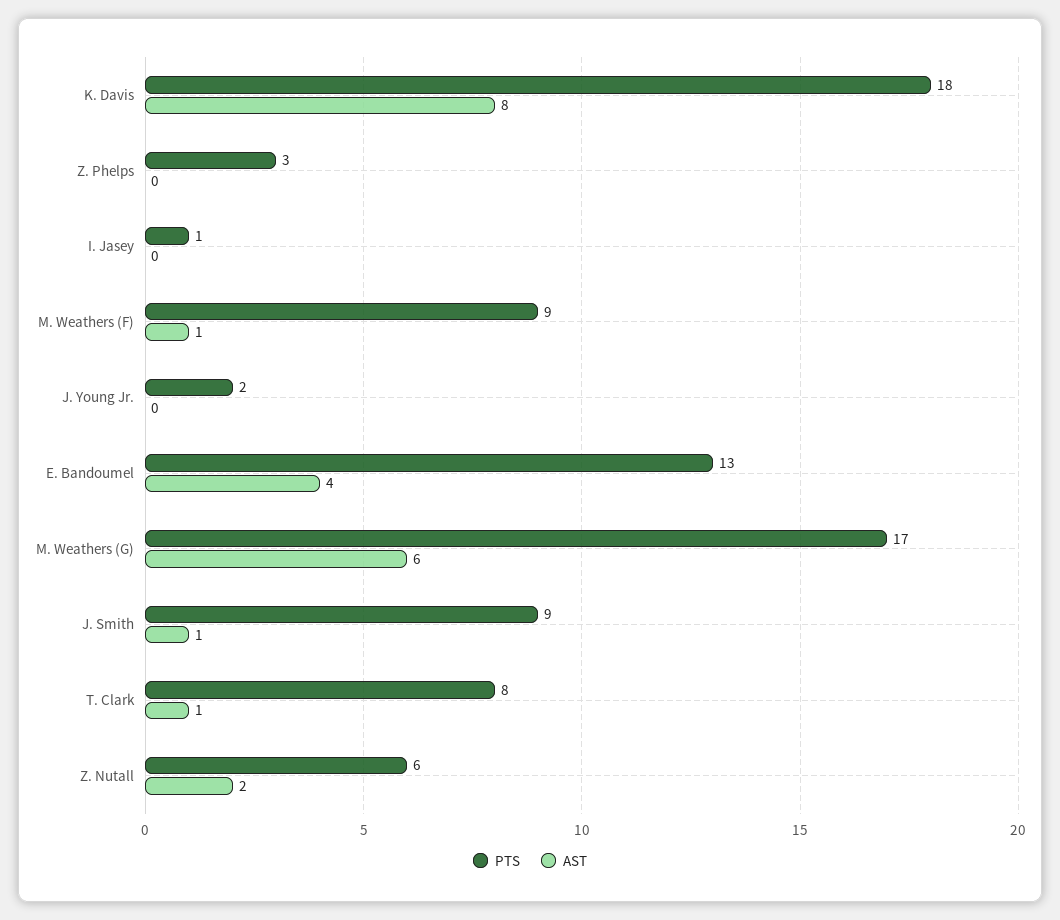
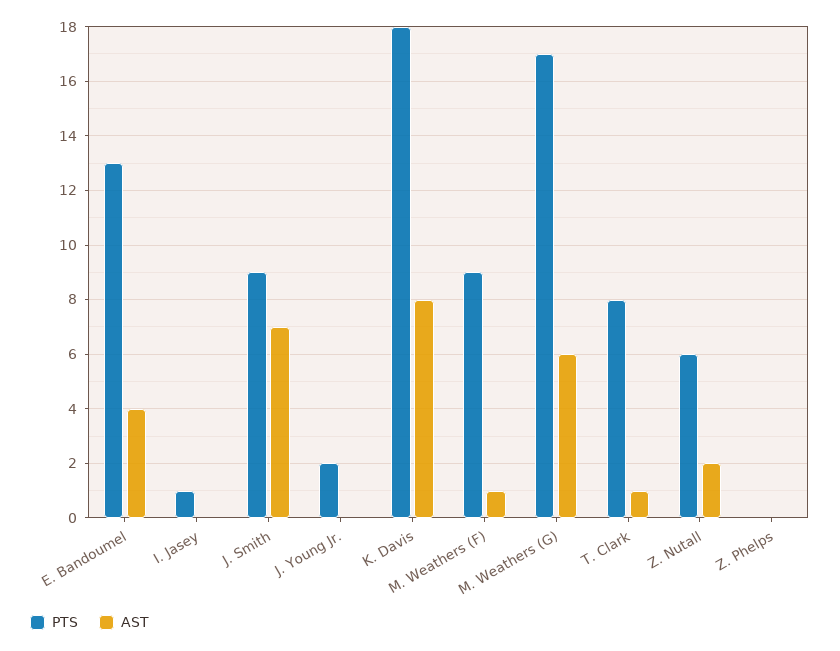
PTS, Z. Phelps: 3 -> 0
AST, J. Smith: 1 -> 7

